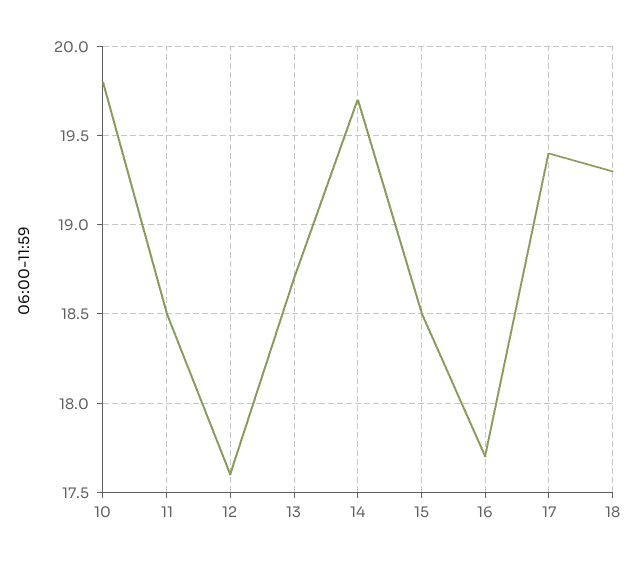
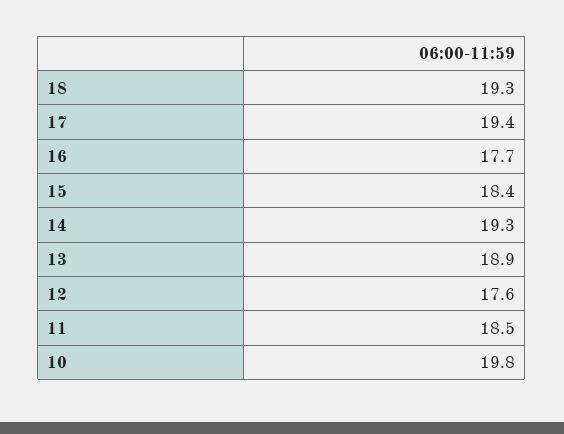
13: 18.7 -> 18.9
14: 19.7 -> 19.3
15: 18.5 -> 18.4

